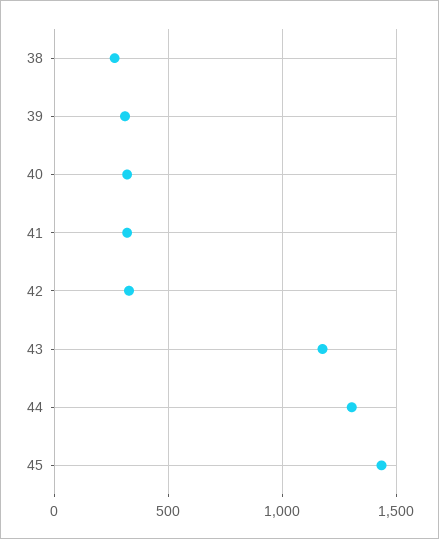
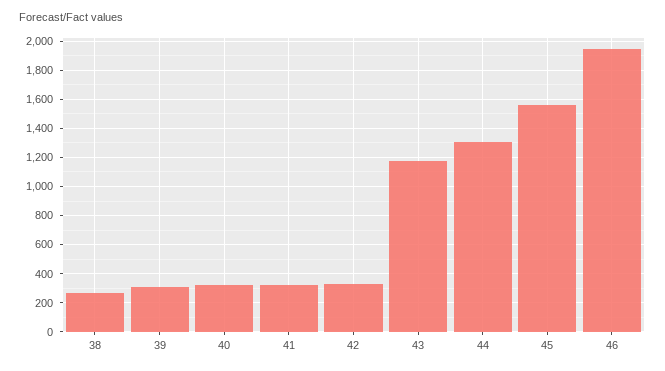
45: 1450 -> 1550
46: none -> 1950

